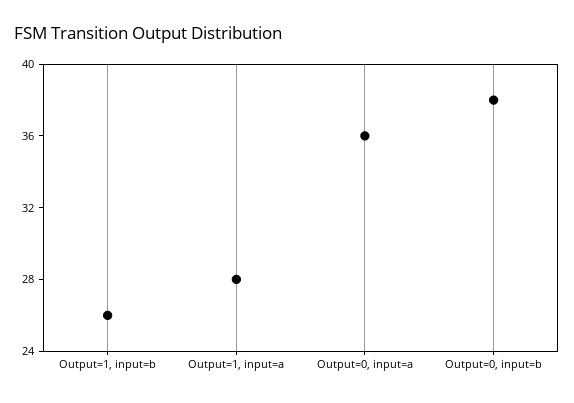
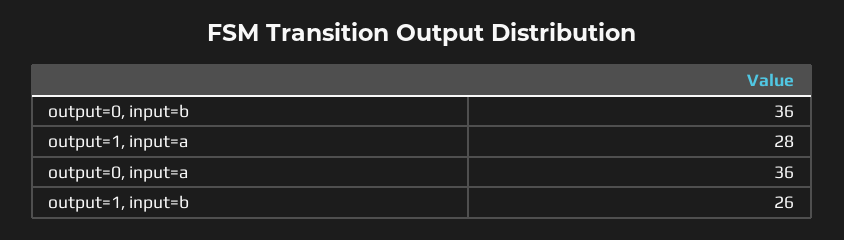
Output=0, input=b: 38 -> 36

